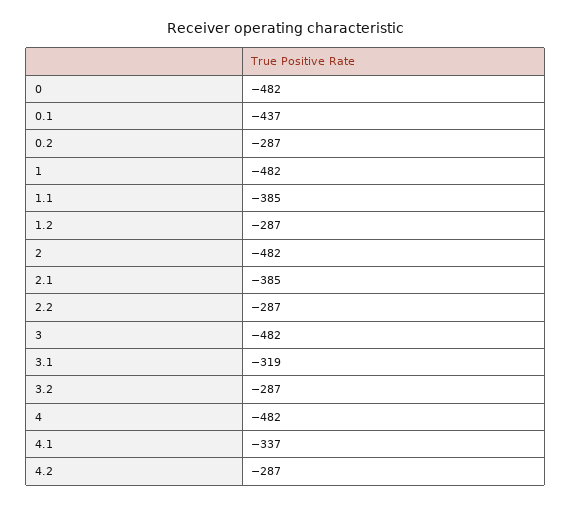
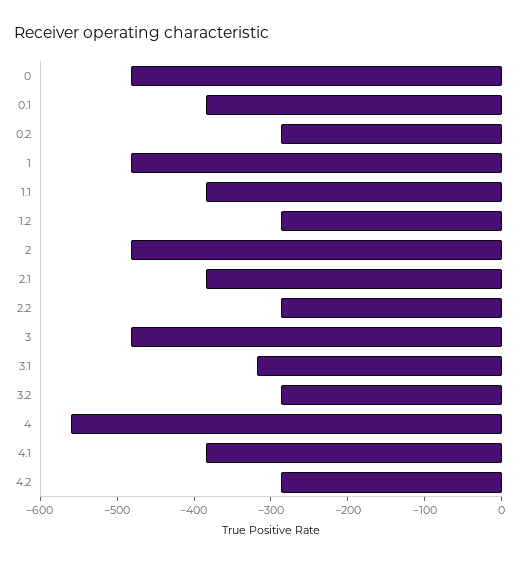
0.1: -437 -> -380
4: -482 -> -560
4.1: -337 -> -380

